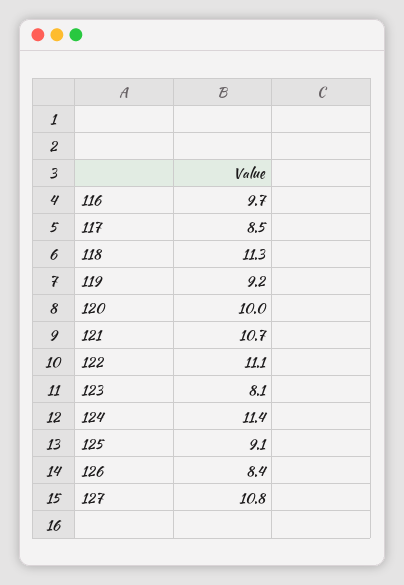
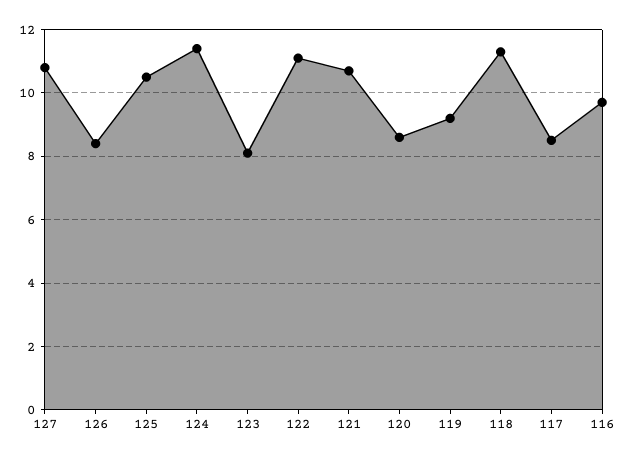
120: 10 -> 8.5
125: 9.1 -> 10.5

